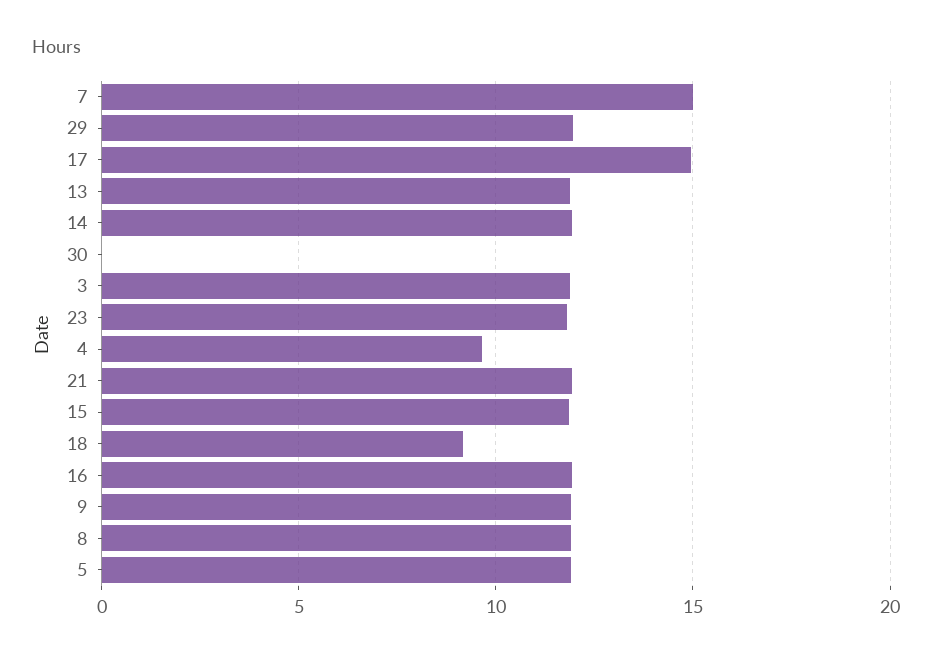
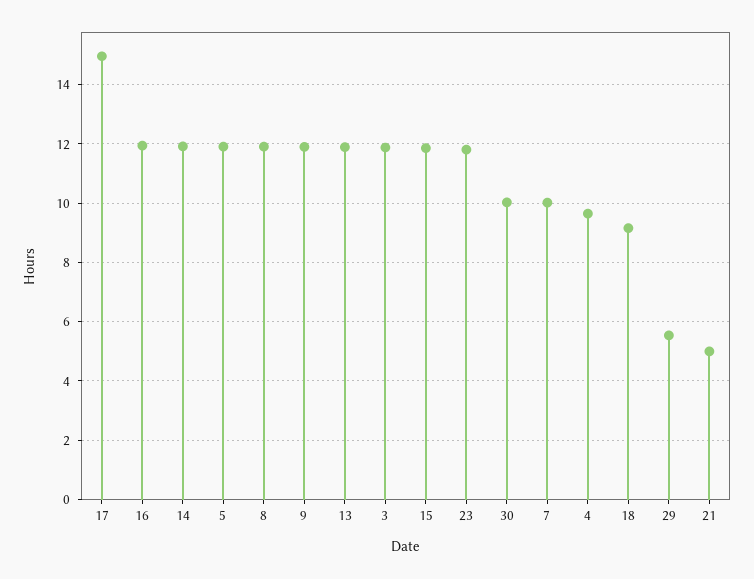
7: 15 -> 10
29: 12 -> 5.5
30: 0 -> 10
21: 12 -> 5

